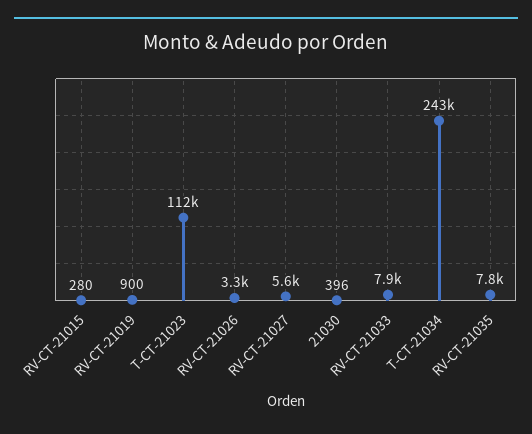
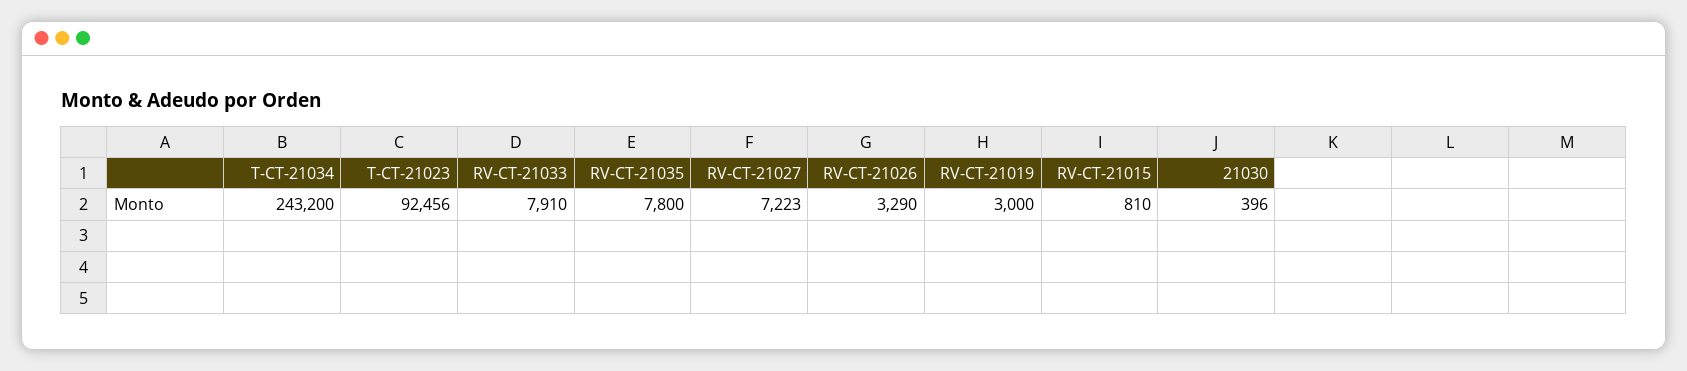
RV-CT-21015: 280 -> 810
RV-CT-21019: 900 -> 3000
T-CT-21023: 112000 -> 92456
RV-CT-21027: 5600 -> 7223

